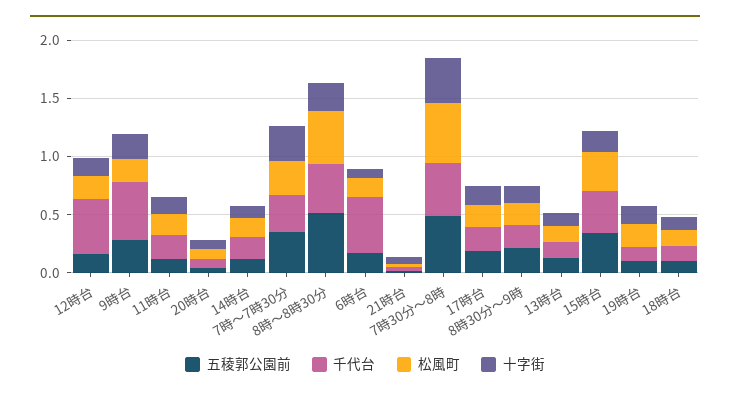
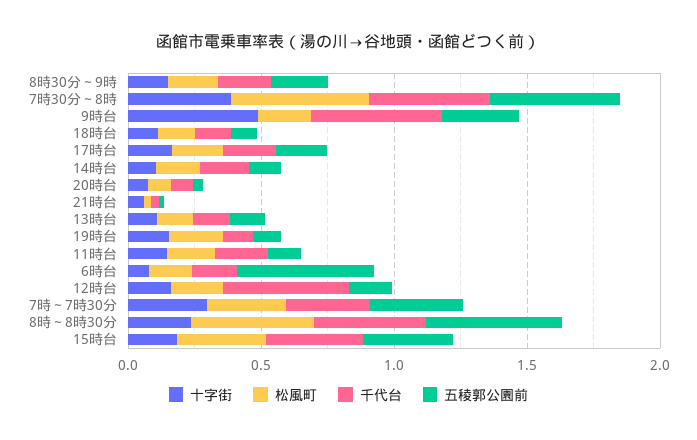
十字街, 9時台: 0.2 -> 0.5
五稜郭公園前, 6時台: 0.2 -> 0.5
千代台, 6時台: 0.5 -> 0.2

